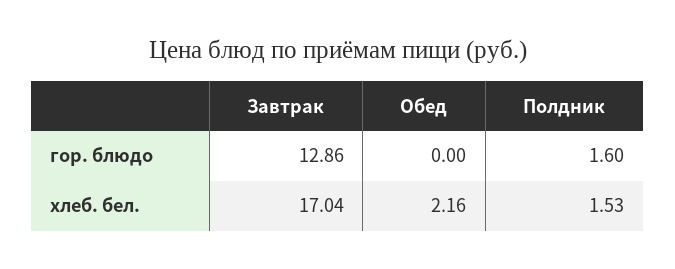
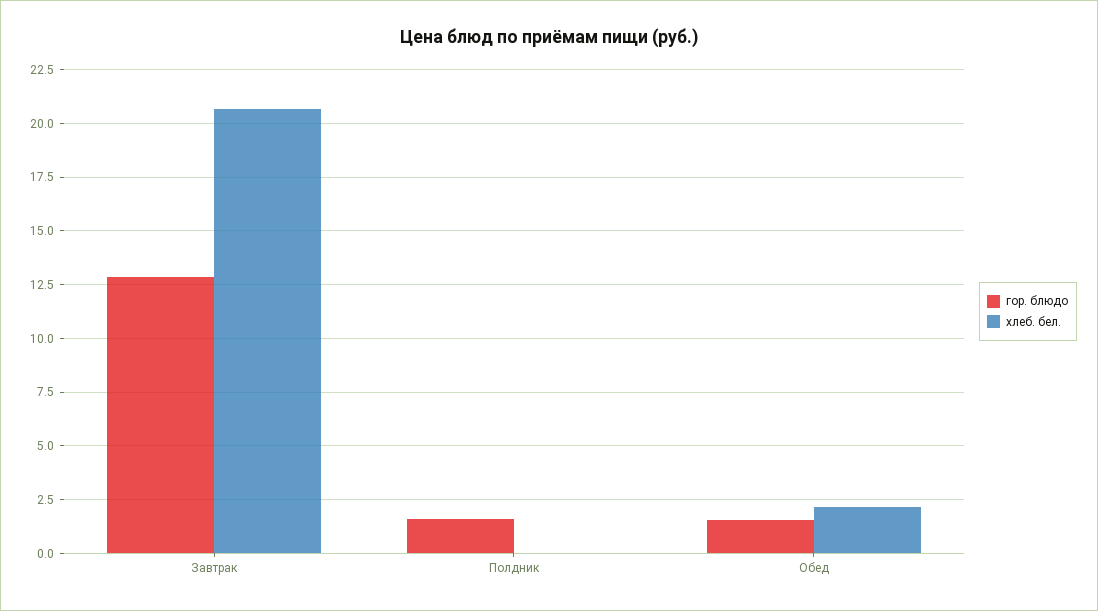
гор. блюдо, Обед: 0 -> 1.5
хлеб. бел., Завтрак: 17.04 -> 20.5
хлеб. бел., Полдник: 1.53 -> 0

